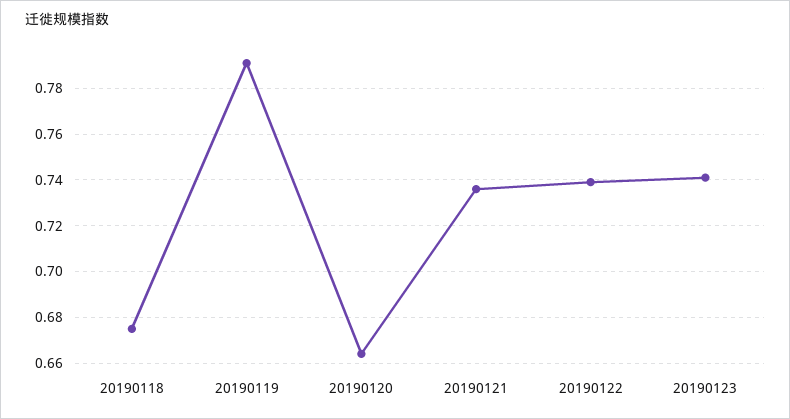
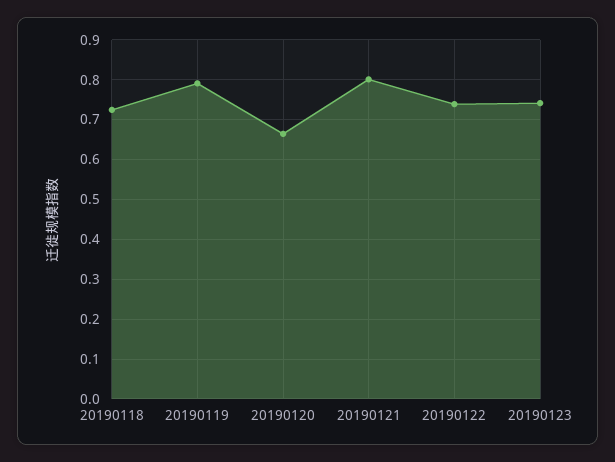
20190118: 0.675 -> 0.72
20190121: 0.735 -> 0.8

